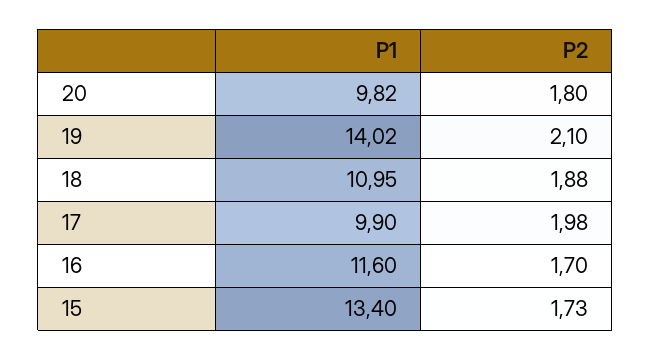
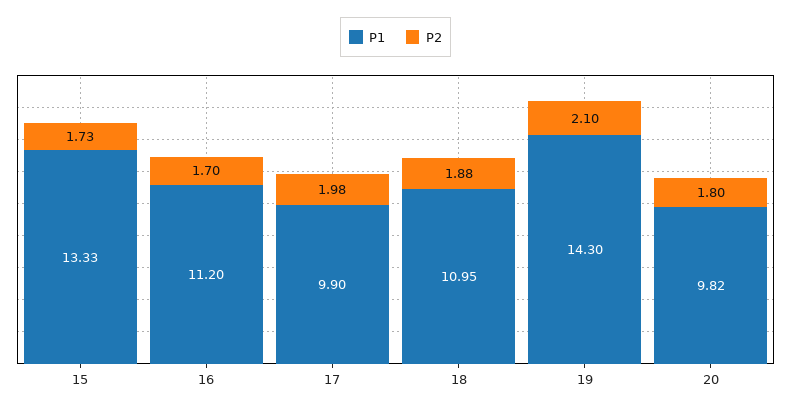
P1, 19: 14.02 -> 14.3
P1, 16: 11.6 -> 11.2
P1, 15: 13.4 -> 13.33

